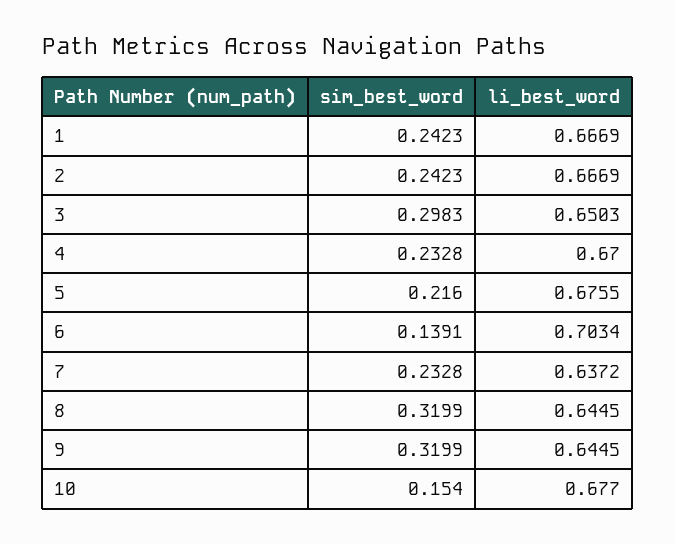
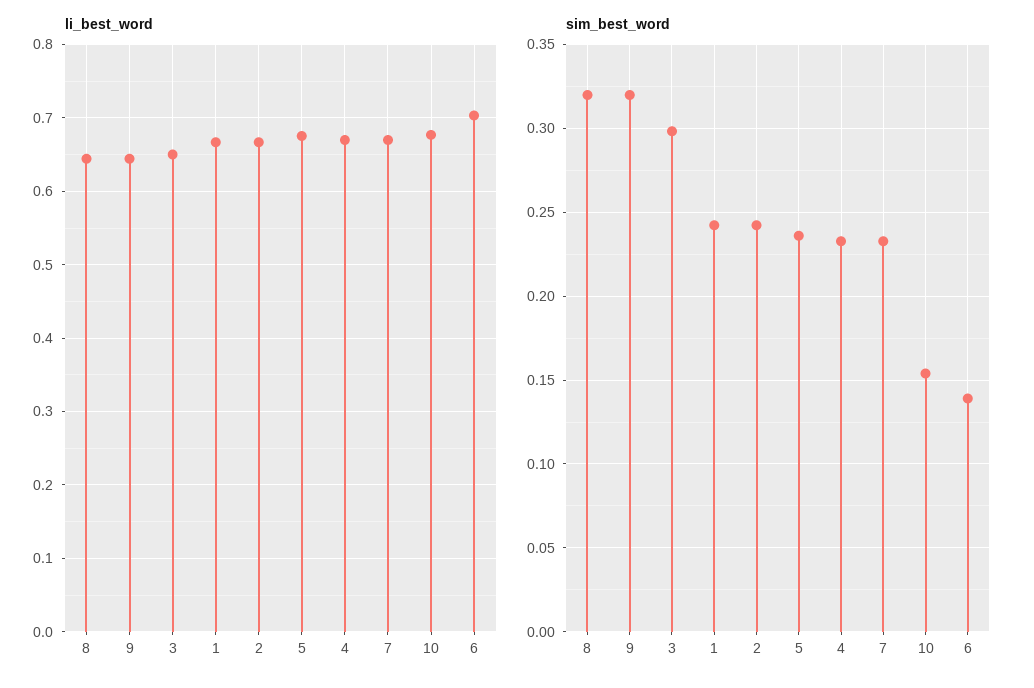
sim_best_word, 5: 0.216 -> 0.235
li_best_word, 7: 0.6372 -> 0.67

